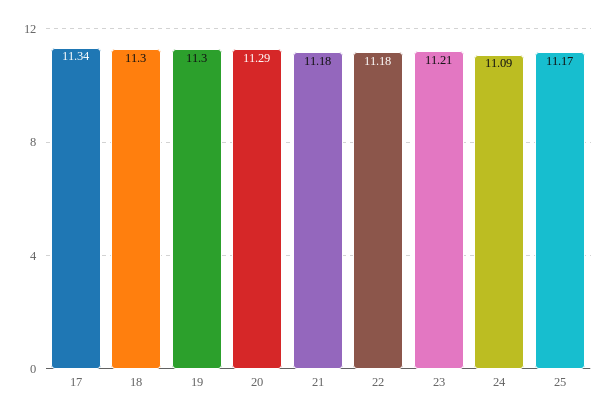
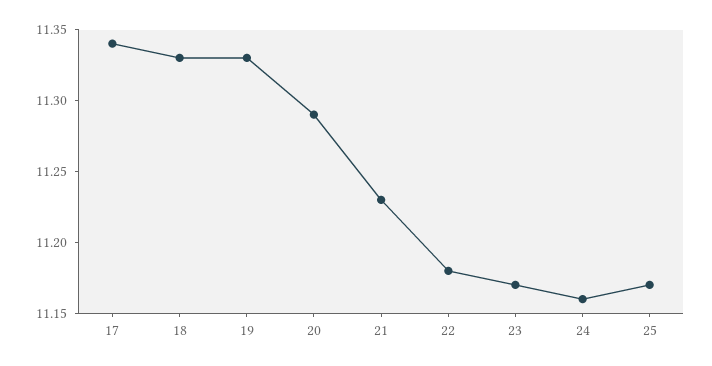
18: 11.3 -> 11.33
19: 11.3 -> 11.33
21: 11.18 -> 11.23
23: 11.21 -> 11.17
24: 11.09 -> 11.16

